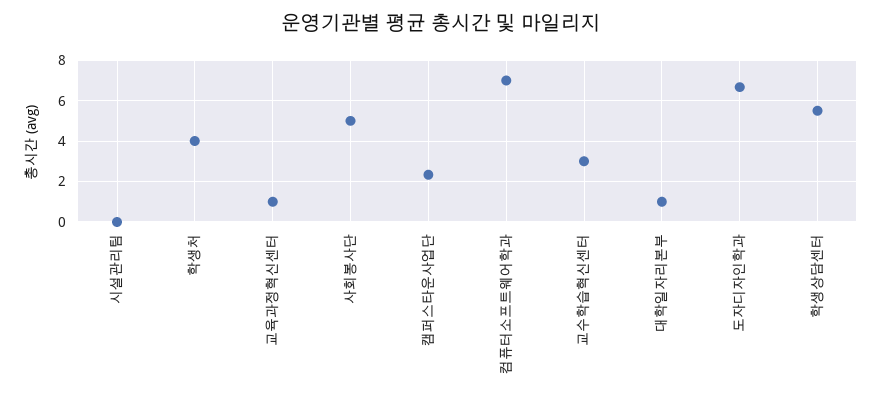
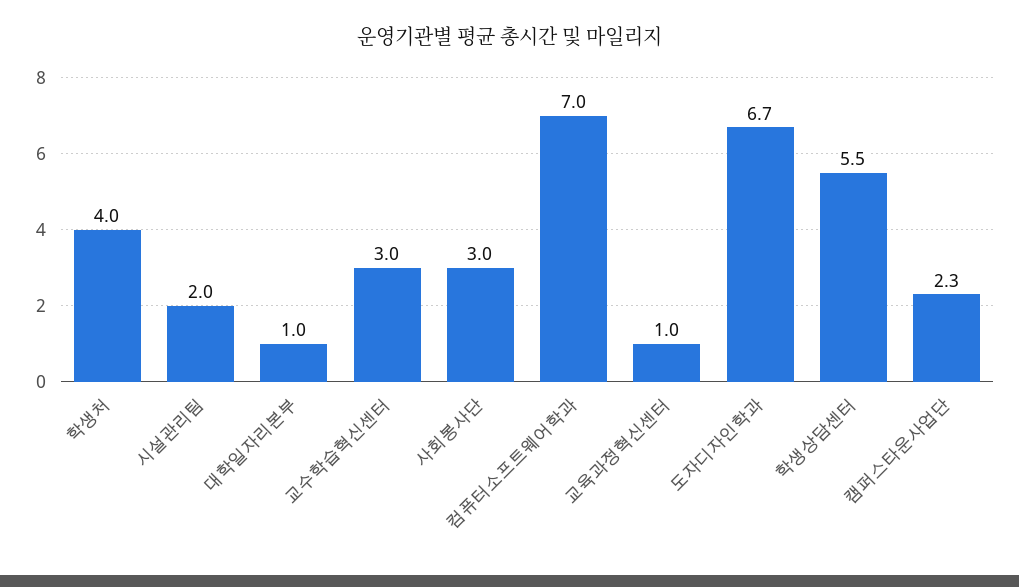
시설관리팀: 0 -> 2
사회봉사단: 5 -> 3

